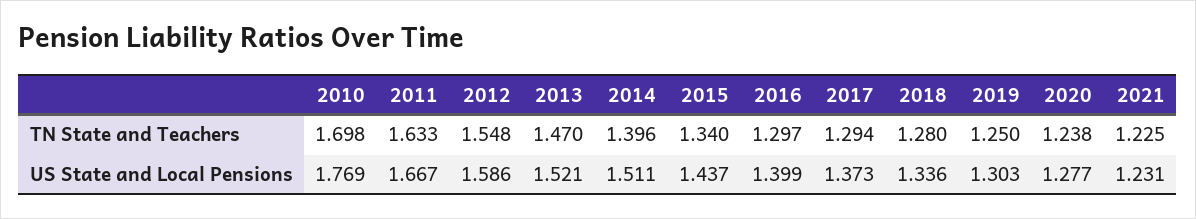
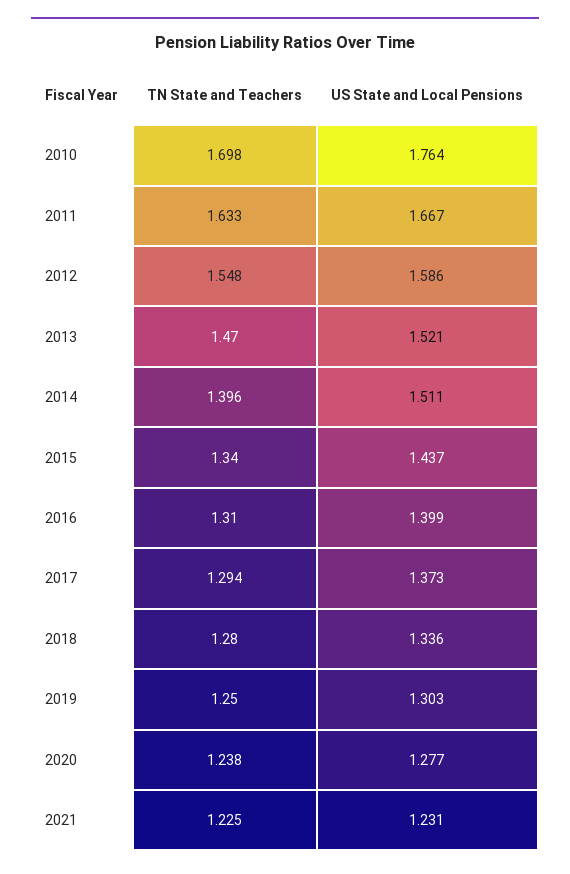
2016, TN State and Teachers: 1.297 -> 1.31
2010, US State and Local Pensions: 1.769 -> 1.764

